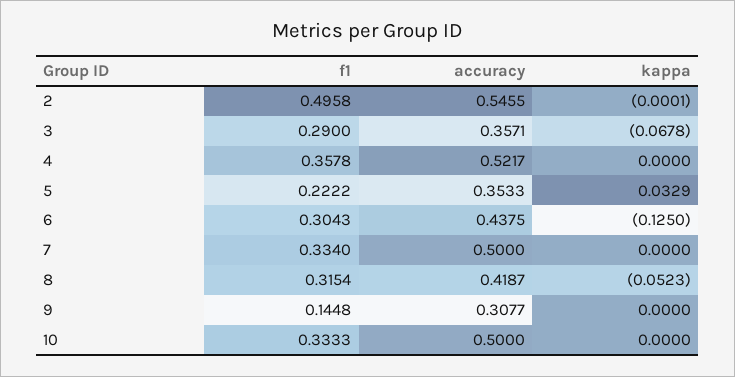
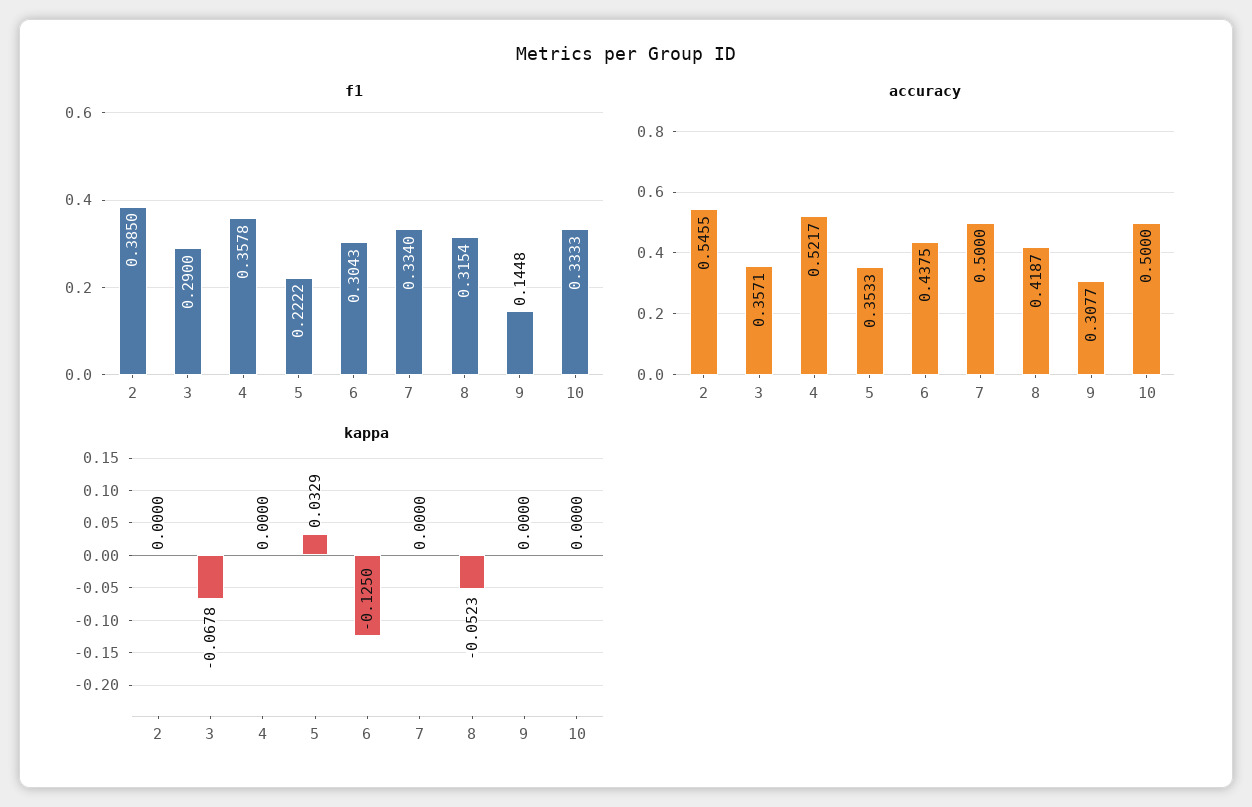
f1, 2: 0.4958 -> 0.385
kappa, 2: -0.0001 -> 0

